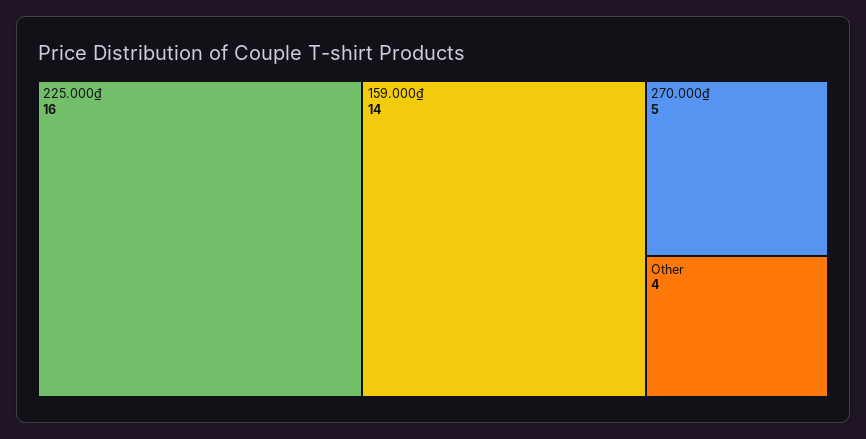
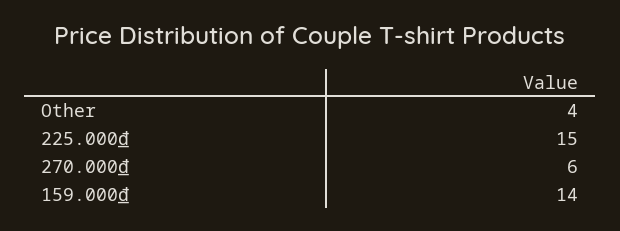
225.000₫: 16 -> 15
270.000₫: 5 -> 6

